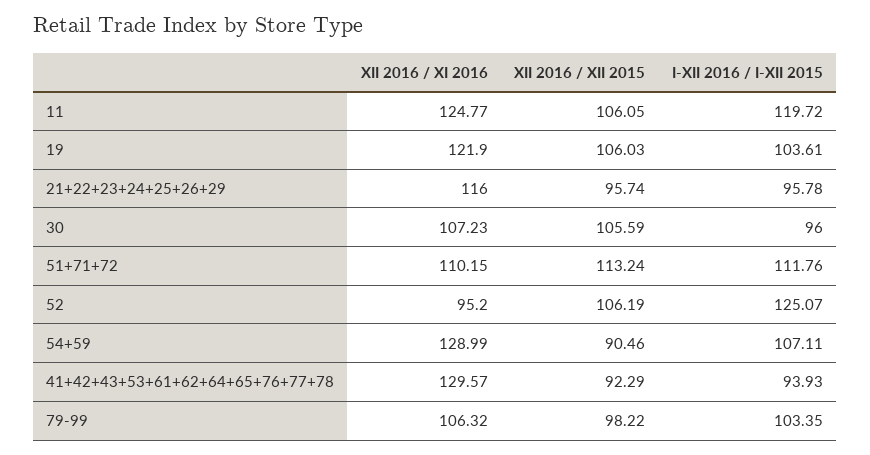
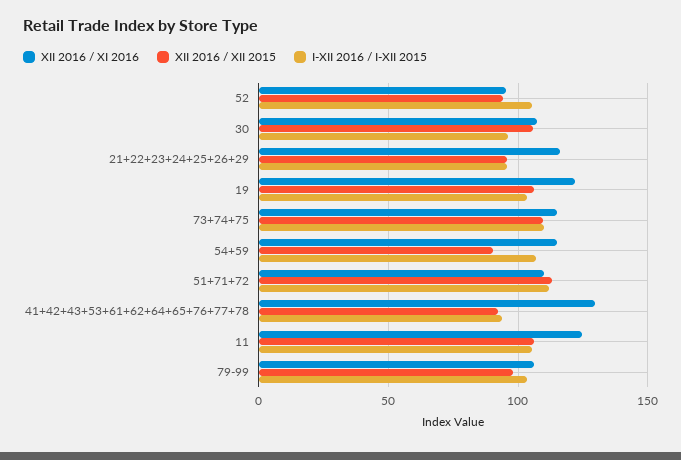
I-XII 2016 / I-XII 2015, 11: 119.72 -> 105
XII 2016 / XII 2015, 52: 106.19 -> 95
I-XII 2016 / I-XII 2015, 52: 125.07 -> 105
XII 2016 / XI 2016, 54+59: 128.99 -> 115
XII 2016 / XI 2016, 73+74+75: none -> 115
XII 2016 / XII 2015, 73+74+75: none -> 110
I-XII 2016 / I-XII 2015, 73+74+75: none -> 110

